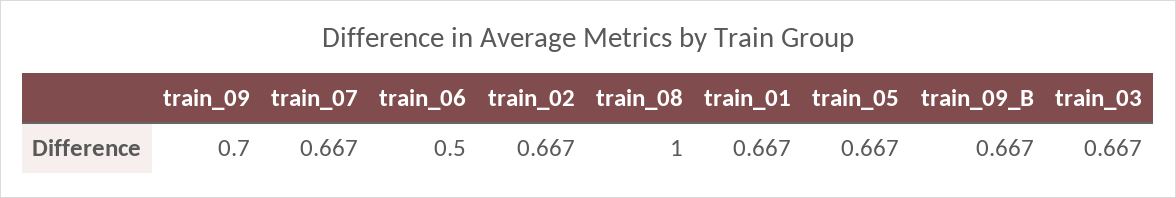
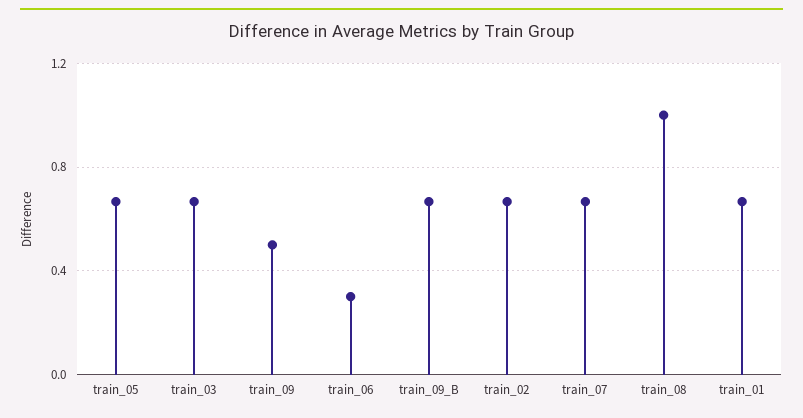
train_09: 0.7 -> 0.5
train_06: 0.5 -> 0.3

